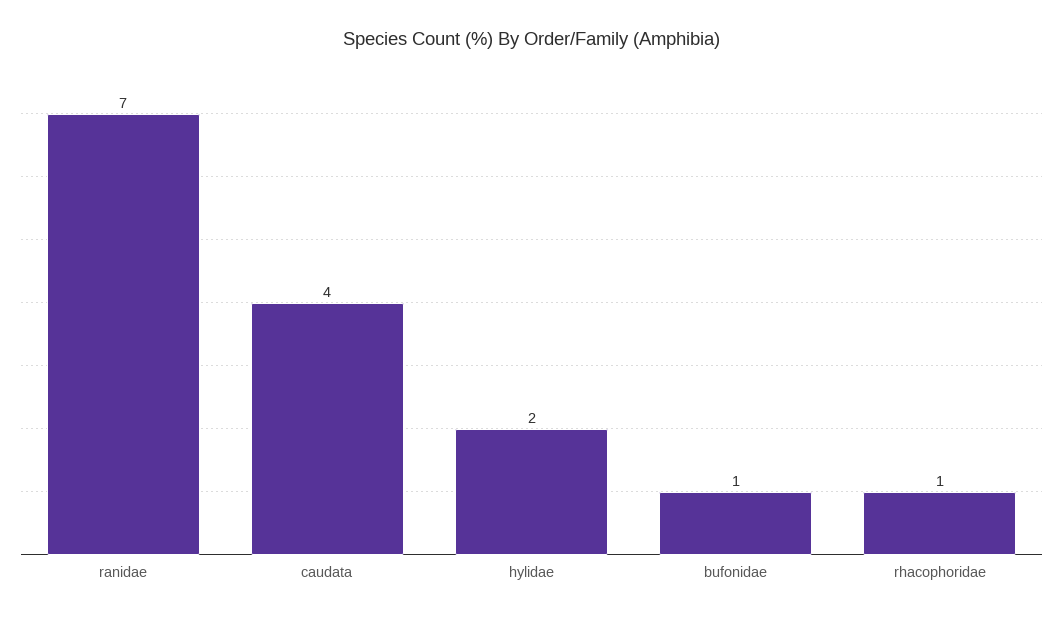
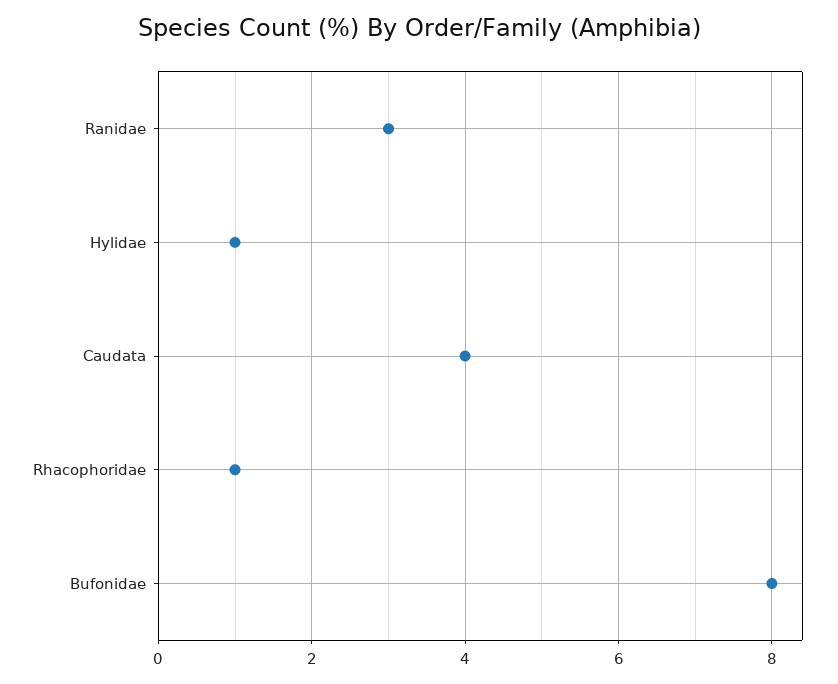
ranidae: 7 -> 3
hylidae: 2 -> 1
bufonidae: 1 -> 8

